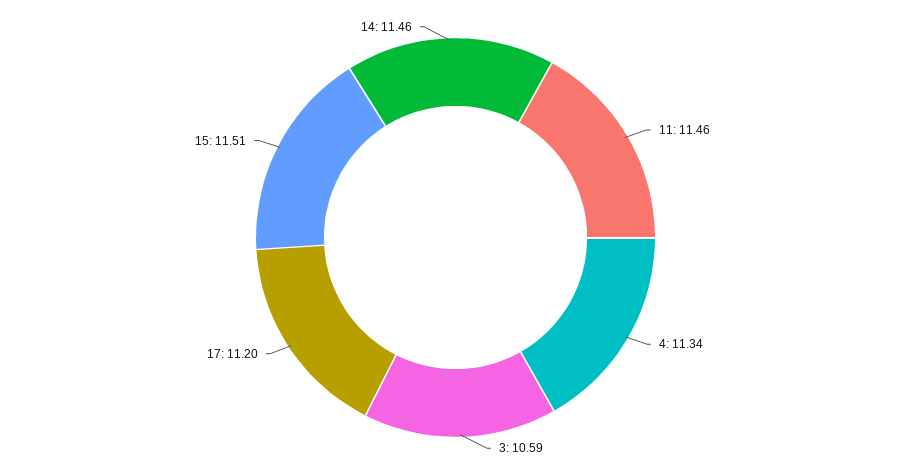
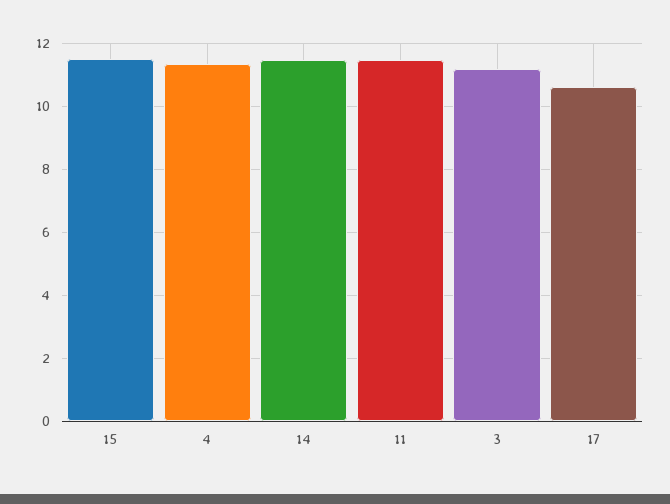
3: 10.59 -> 11.2
17: 11.2 -> 10.6

